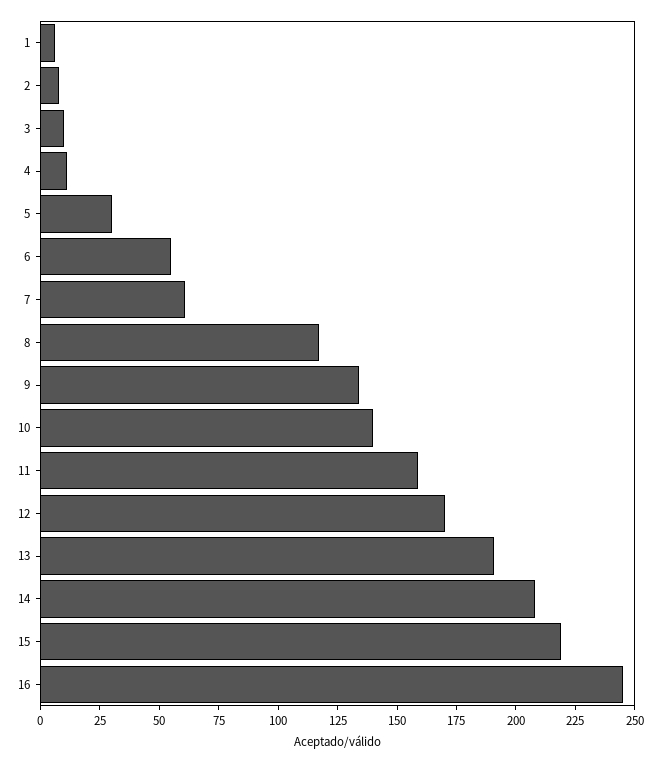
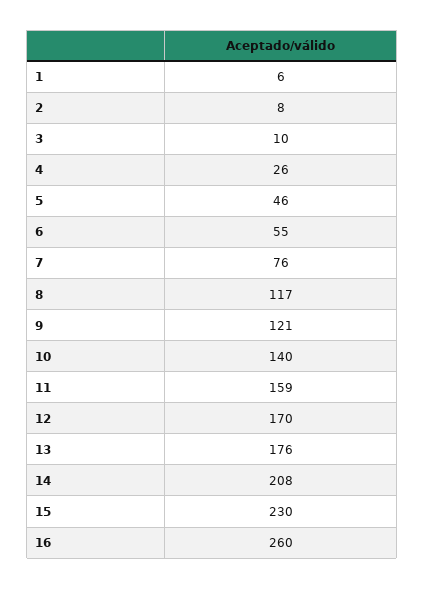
4: 10 -> 26
5: 30 -> 46
7: 60 -> 76
9: 135 -> 121
13: 190 -> 176
15: 220 -> 230
16: 245 -> 260

